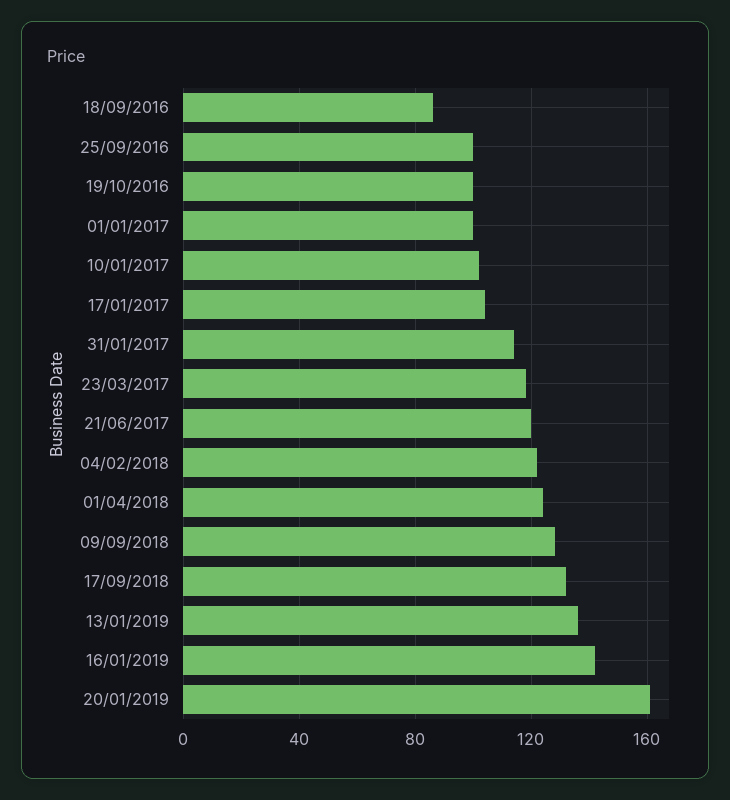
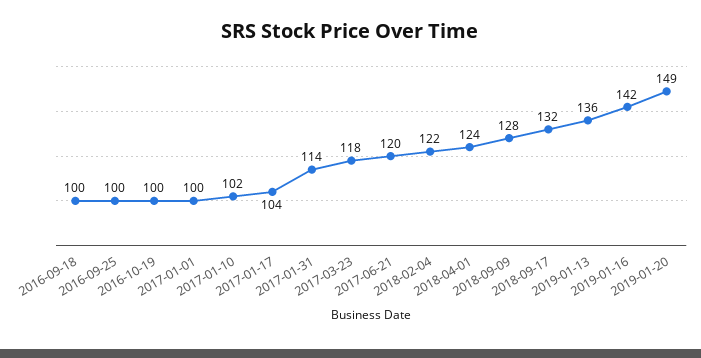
18/09/2016: 85 -> 100
20/01/2019: 160 -> 149

